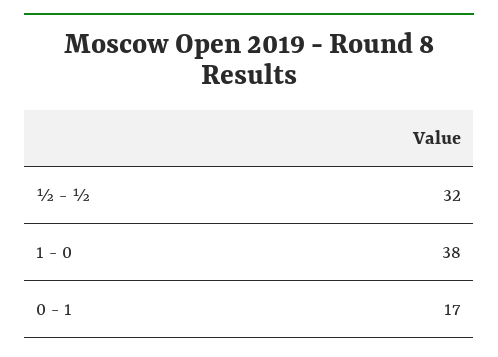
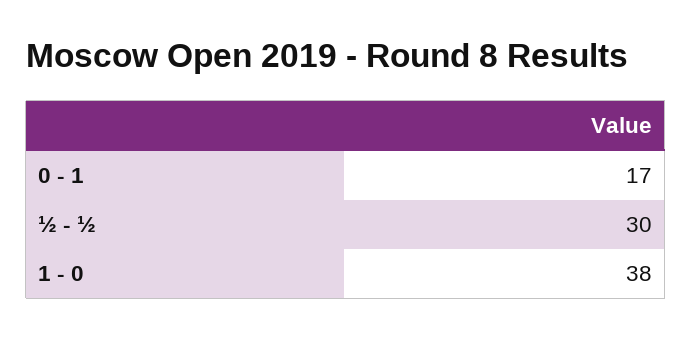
½ - ½: 32 -> 30

